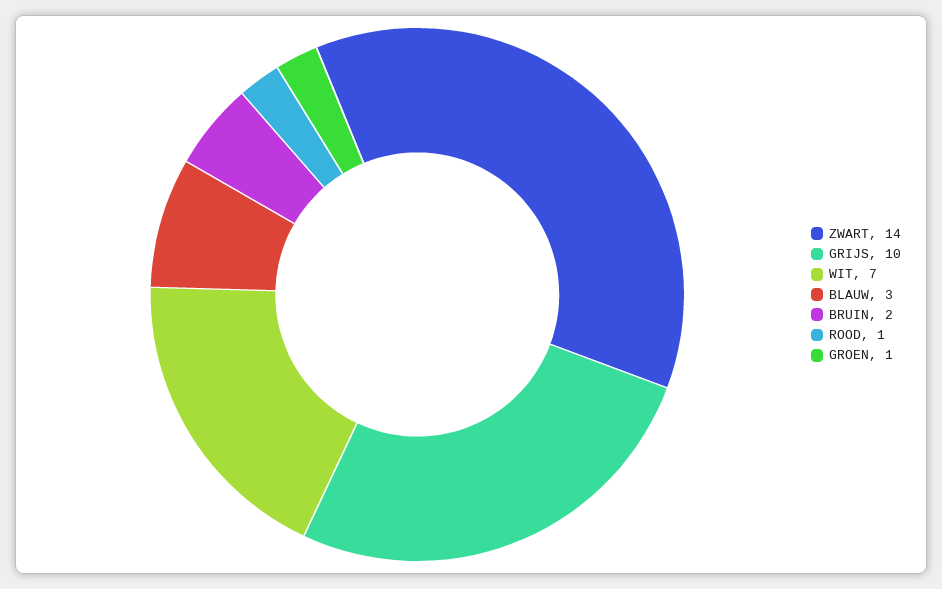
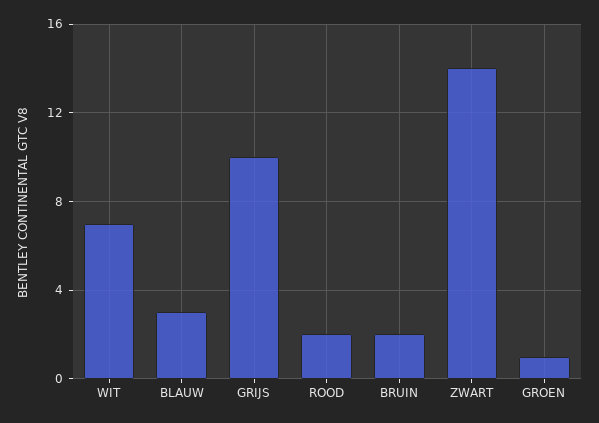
ROOD: 1 -> 2

